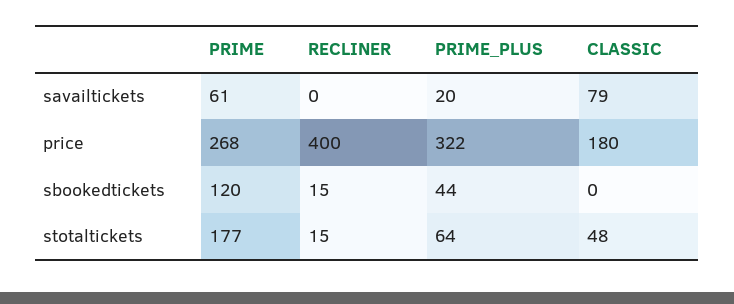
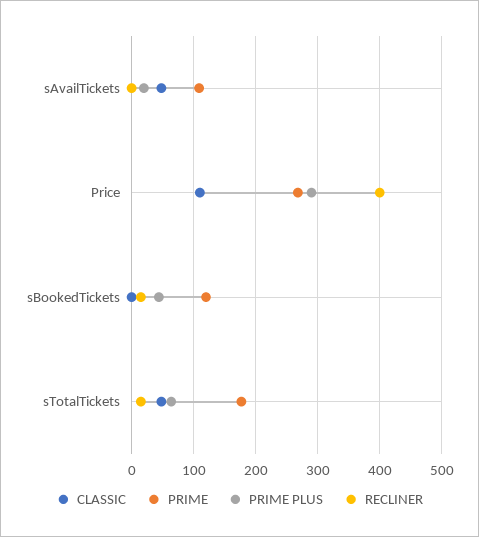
PRIME, savailtickets: 61 -> 110
CLASSIC, savailtickets: 79 -> 50
PRIME_PLUS, price: 322 -> 290
CLASSIC, price: 180 -> 110

